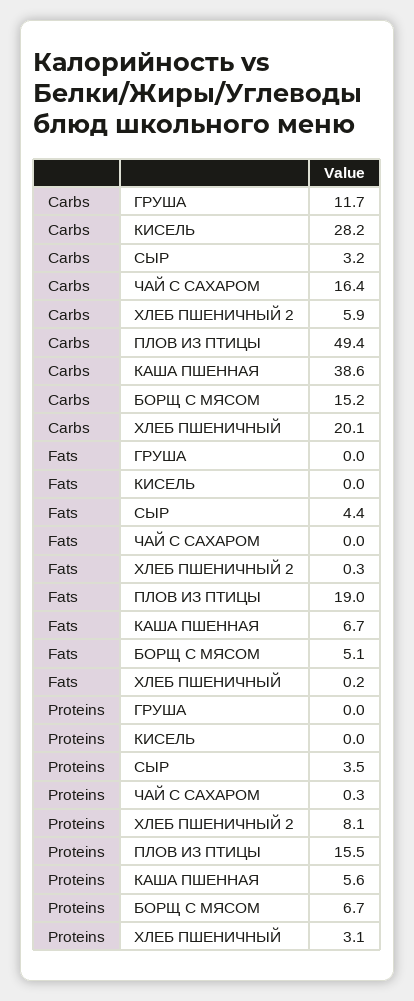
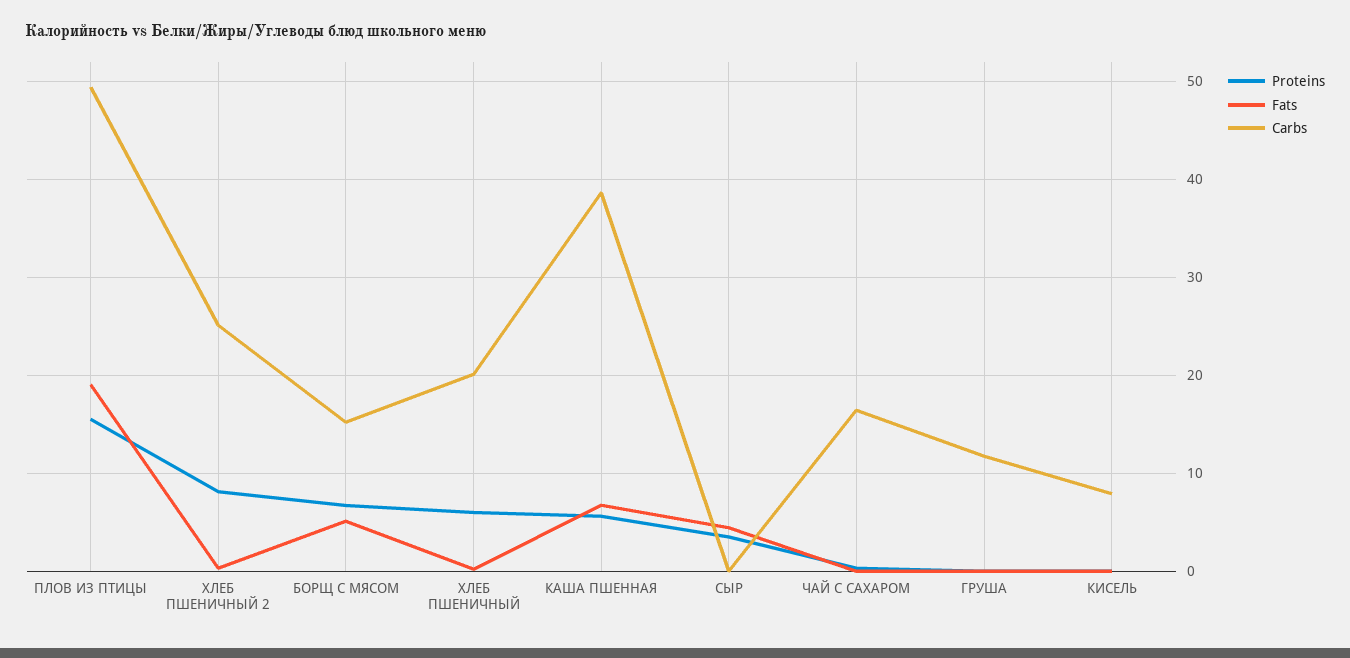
Carbs, КИСЕЛЬ: 28.2 -> 8
Carbs, СЫР: 3.2 -> 0
Carbs, ХЛЕБ ПШЕНИЧНЫЙ 2: 5.9 -> 25
Proteins, ХЛЕБ ПШЕНИЧНЫЙ: 3.1 -> 6

